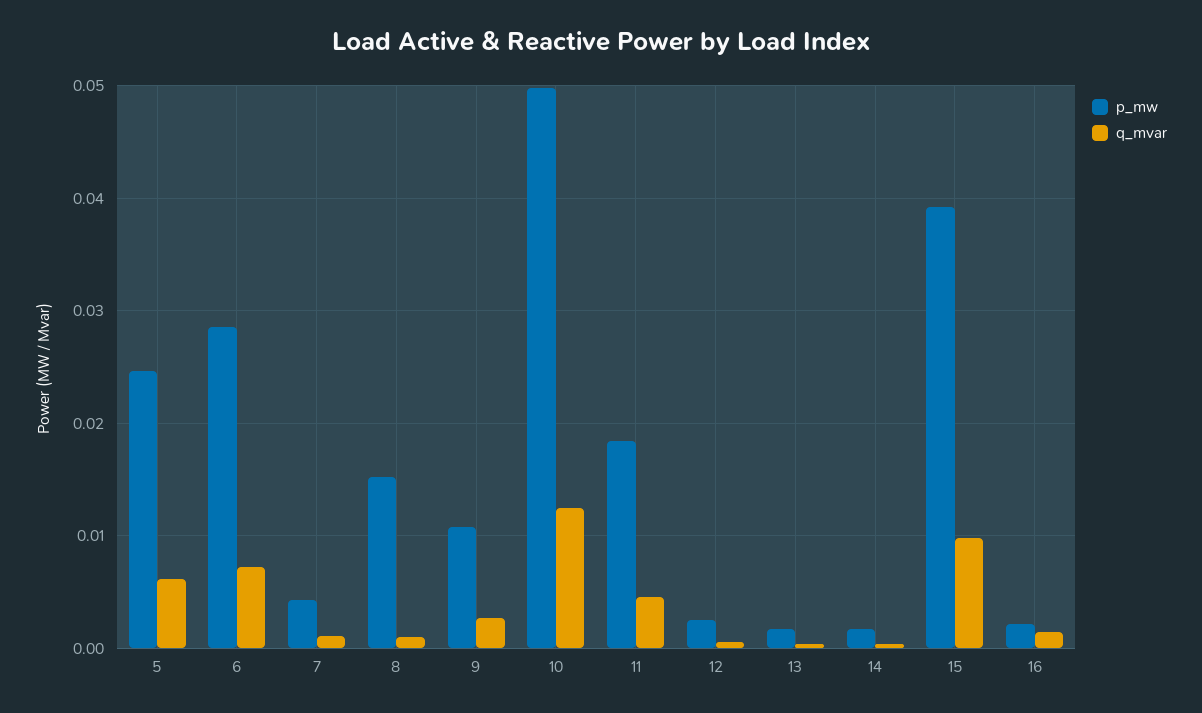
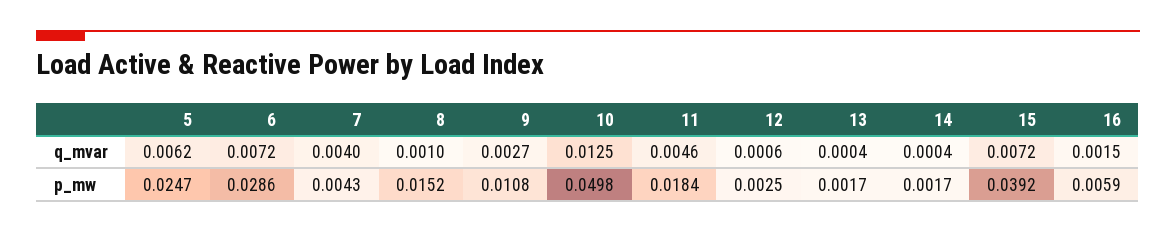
q_mvar, 7: 0.001 -> 0.004
q_mvar, 15: 0.01 -> 0.0072
p_mw, 16: 0.002 -> 0.0059

